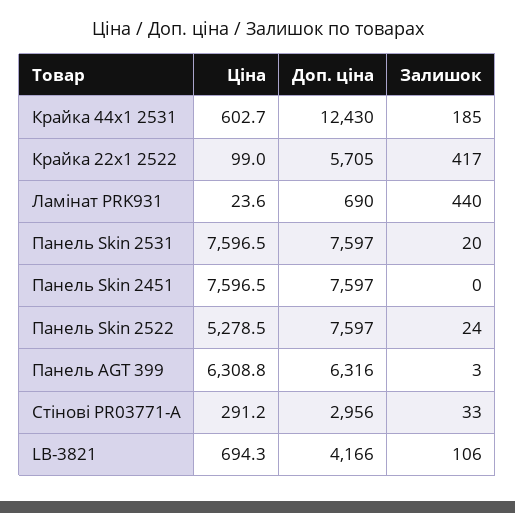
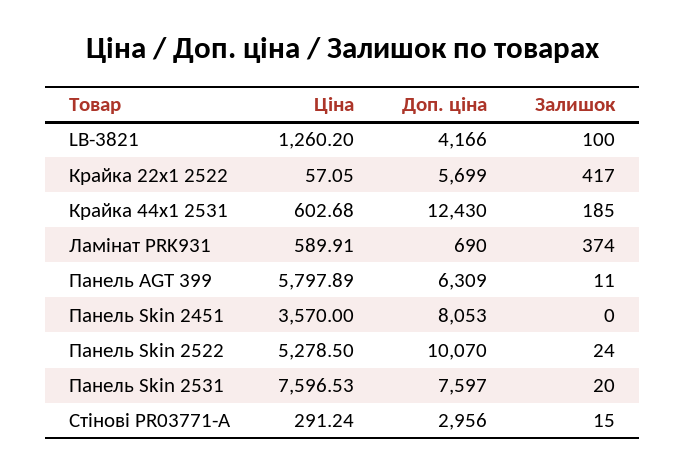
Ціна, Крайка 22x1 2522: 99 -> 57.05
Доп. ціна, Крайка 22x1 2522: 5705 -> 5699
Ціна, Ламінат PRK931: 23.6 -> 589.91
Залишок, Ламінат PRK931: 440 -> 374
Ціна, Панель Skin 2451: 7596.5 -> 3570
Доп. ціна, Панель Skin 2451: 7597 -> 8053
Доп. ціна, Панель Skin 2522: 7597 -> 10070
Ціна, Панель AGT 399: 6308.8 -> 5797.89
Доп. ціна, Панель AGT 399: 6316 -> 6309
Залишок, Панель AGT 399: 3 -> 11
Залишок, Стінові PR03771-А: 33 -> 15
Ціна, LB-3821: 694.3 -> 1260.2
Залишок, LB-3821: 106 -> 100

